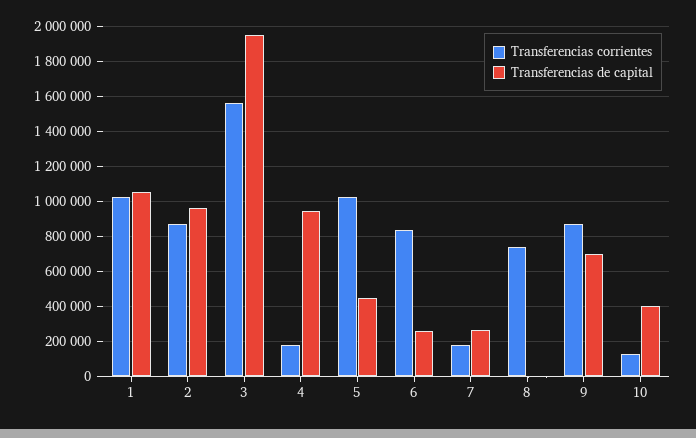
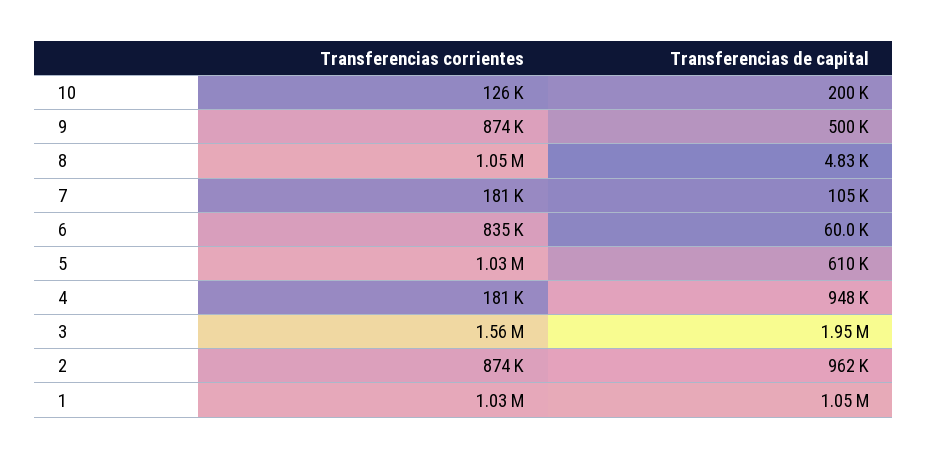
Transferencias de capital, 5: 450000 -> 610000
Transferencias de capital, 6: 250000 -> 60000
Transferencias de capital, 7: 250000 -> 105000
Transferencias corrientes, 8: 750000 -> 1050000
Transferencias de capital, 9: 700000 -> 500000
Transferencias de capital, 10: 400000 -> 200000

